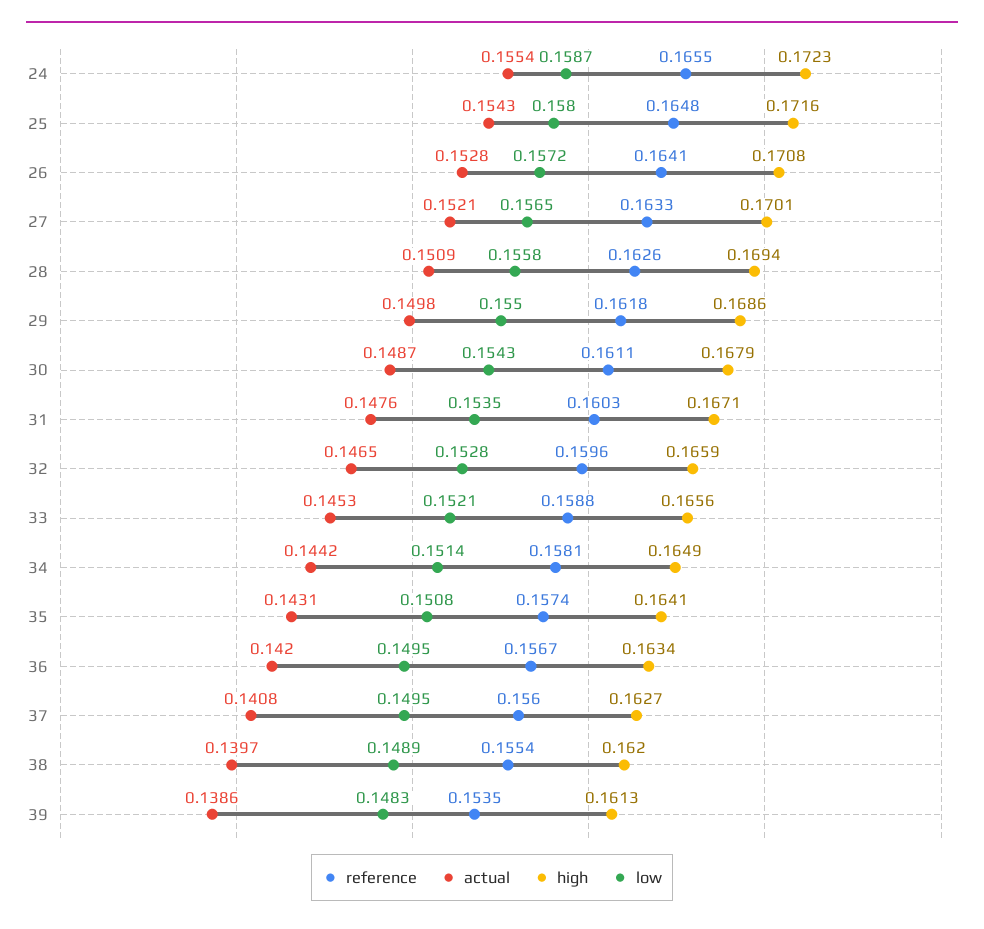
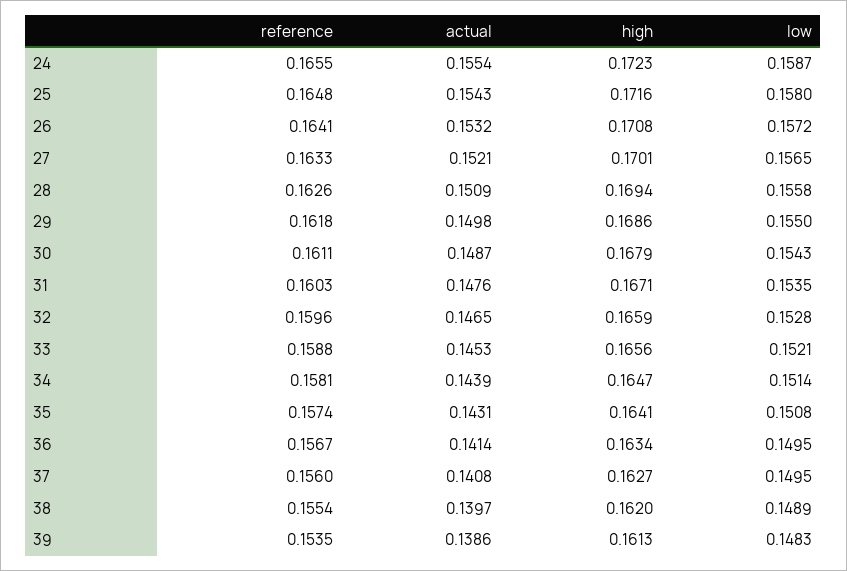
actual, 26: 0.1528 -> 0.1532
actual, 34: 0.1442 -> 0.1439
high, 34: 0.1649 -> 0.1647
actual, 36: 0.142 -> 0.1414

